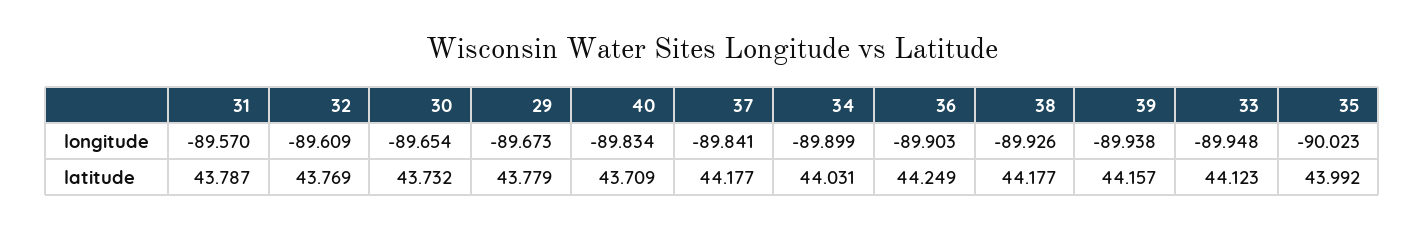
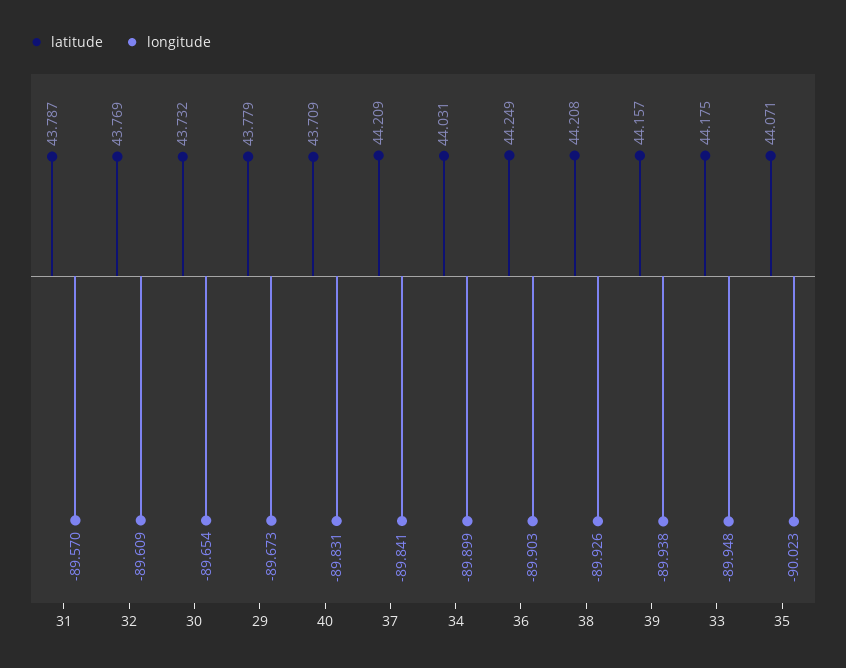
longitude, 40: -89.834 -> -89.831
latitude, 37: 44.177 -> 44.209
latitude, 38: 44.177 -> 44.208
latitude, 33: 44.123 -> 44.175
latitude, 35: 43.992 -> 44.071

